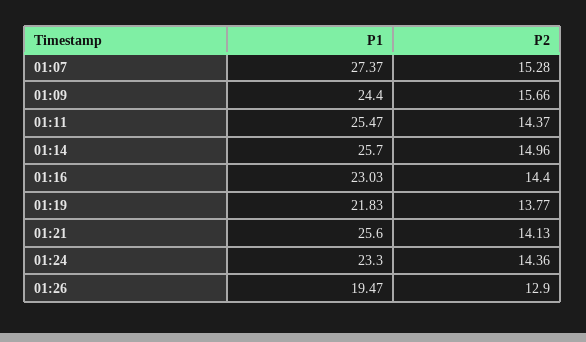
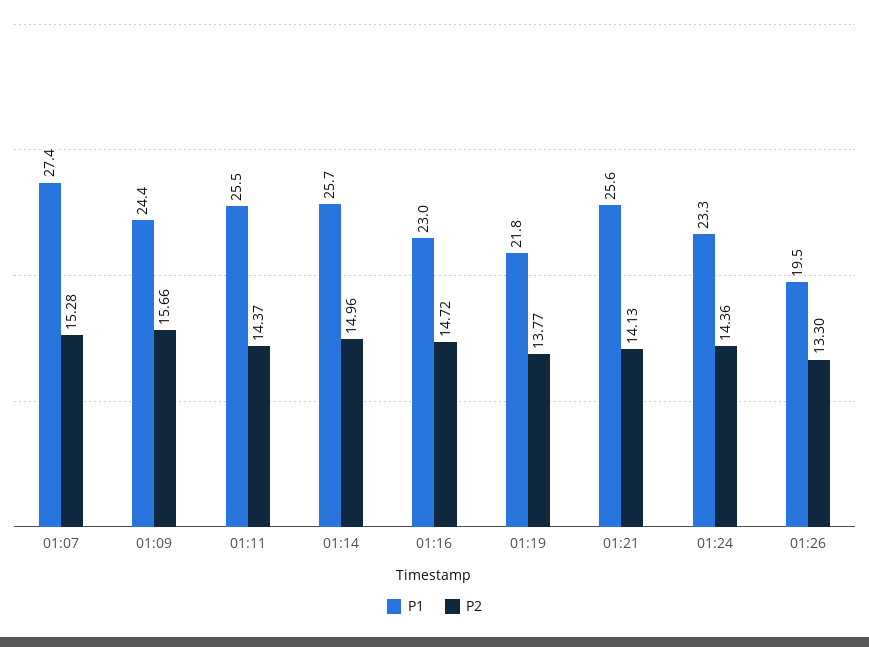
P2, 01:16: 14.4 -> 14.72
P2, 01:26: 12.9 -> 13.3

